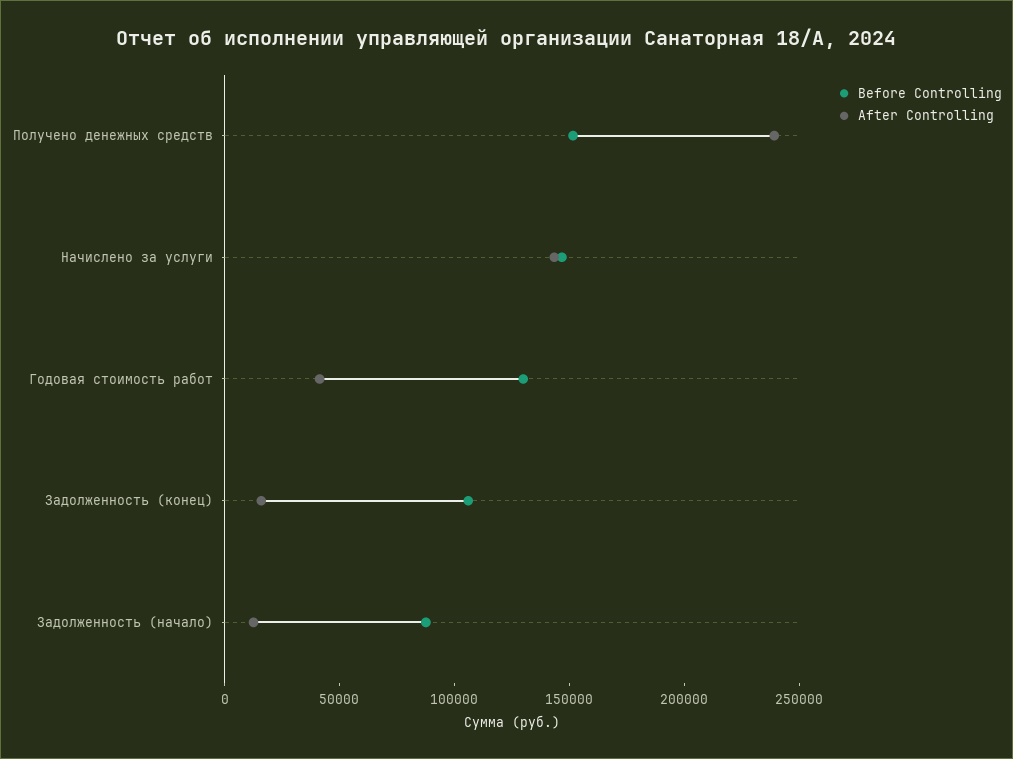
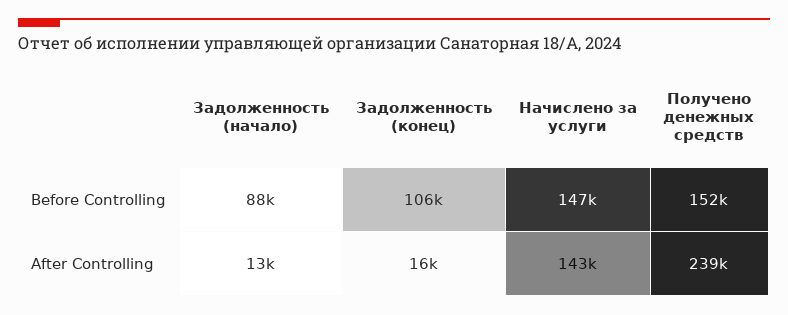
Before Controlling, Годовая стоимость работ: 130000 -> none
After Controlling, Годовая стоимость работ: 40000 -> none

